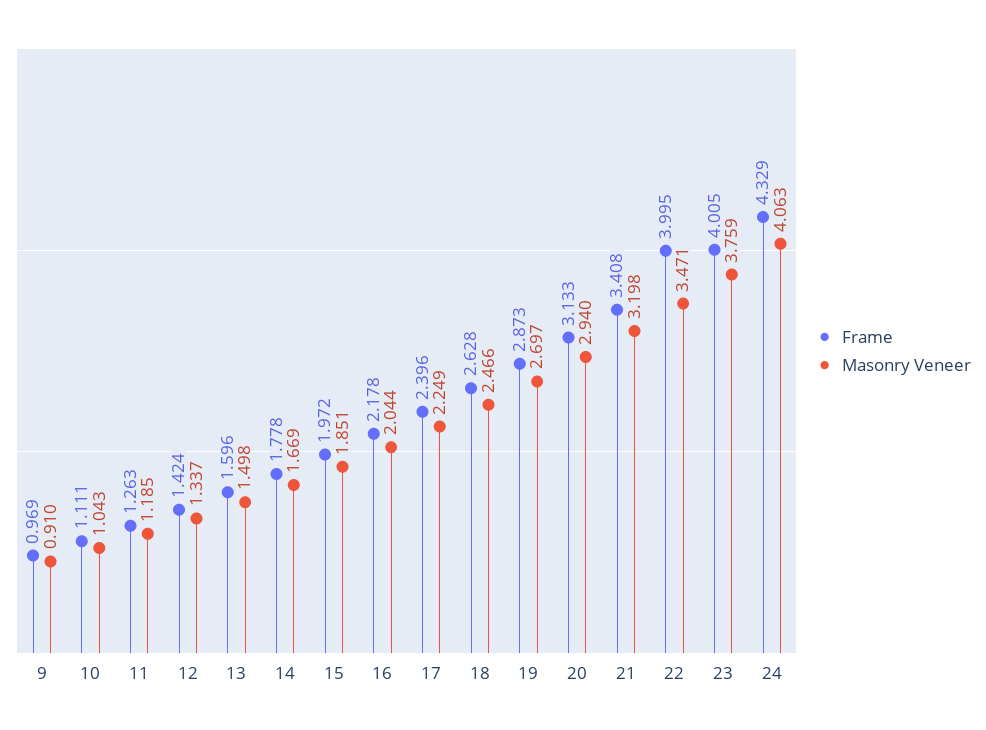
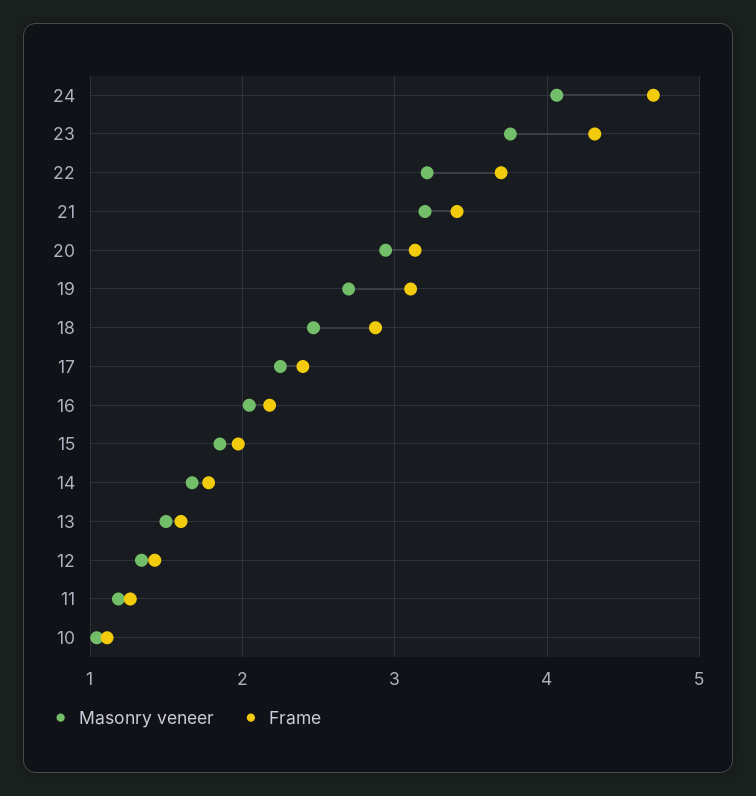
Frame, 9: 0.969 -> none
Masonry Veneer, 9: 0.91 -> none
Frame, 18: 2.628 -> 2.9
Frame, 19: 2.873 -> 3.1
Frame, 22: 3.995 -> 3.7
Masonry Veneer, 22: 3.471 -> 3.2
Frame, 23: 4.005 -> 4.3
Frame, 24: 4.329 -> 4.7

